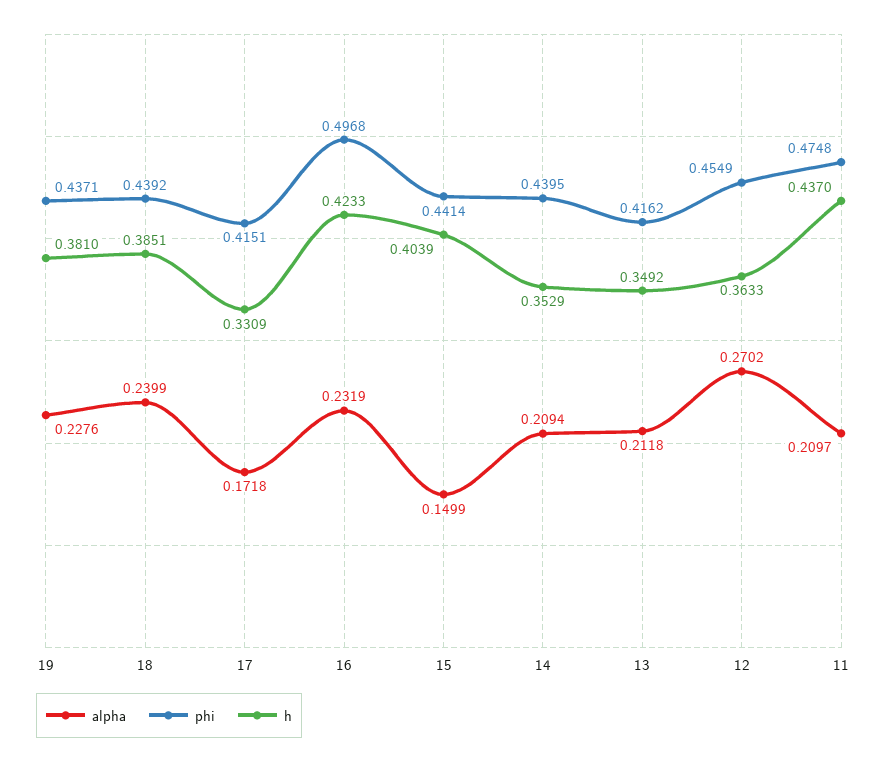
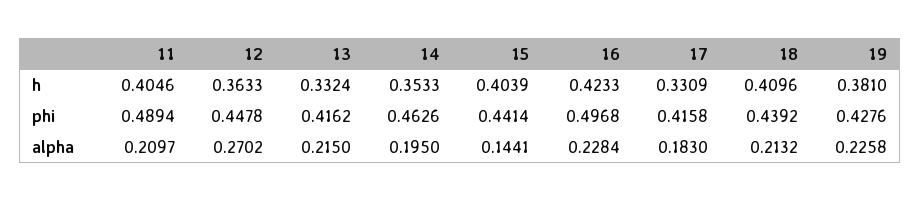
alpha, 19: 0.2276 -> 0.2258
phi, 19: 0.4371 -> 0.4276
alpha, 18: 0.2399 -> 0.2132
h, 18: 0.3851 -> 0.4096
alpha, 17: 0.1718 -> 0.183
phi, 17: 0.4151 -> 0.4158
alpha, 16: 0.2319 -> 0.2284
alpha, 15: 0.1499 -> 0.1441
alpha, 14: 0.2094 -> 0.195
phi, 14: 0.4395 -> 0.4626
h, 14: 0.3529 -> 0.3533
alpha, 13: 0.2118 -> 0.215
h, 13: 0.3492 -> 0.3324
phi, 12: 0.4549 -> 0.4478
phi, 11: 0.4748 -> 0.4894
h, 11: 0.437 -> 0.4046

